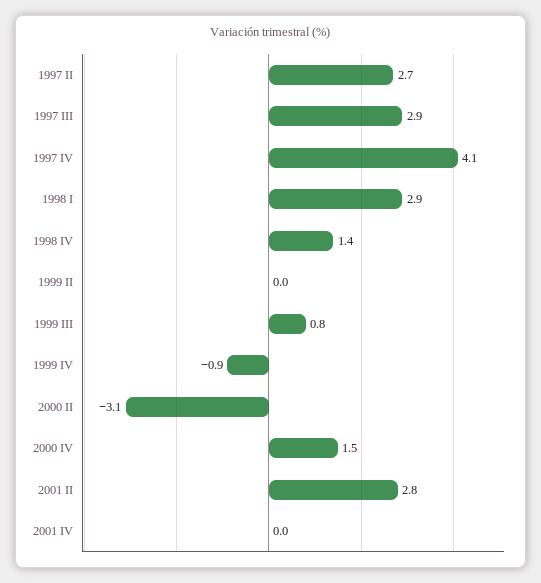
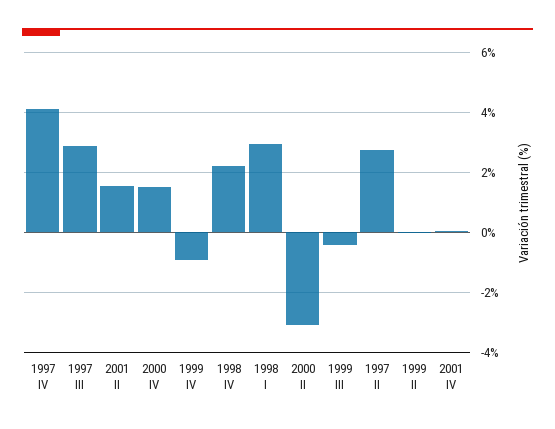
1998 IV: 1.4 -> 2.2
1999 III: 0.8 -> -0.4
2001 II: 2.8 -> 1.6

